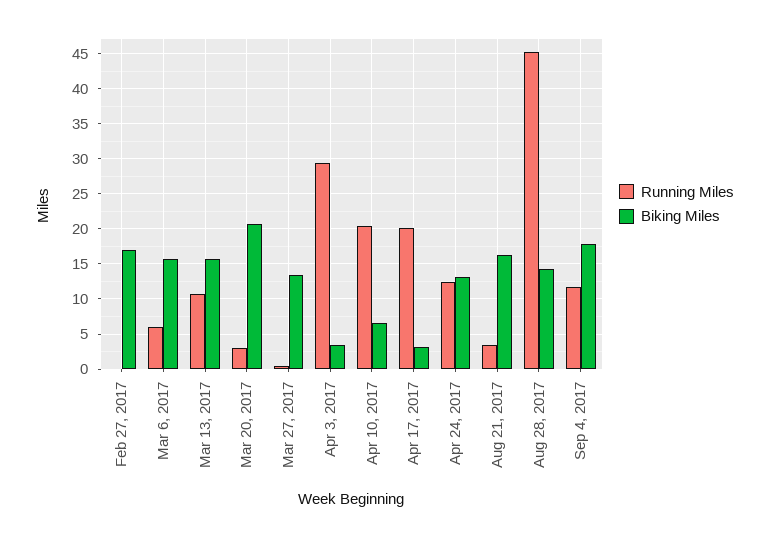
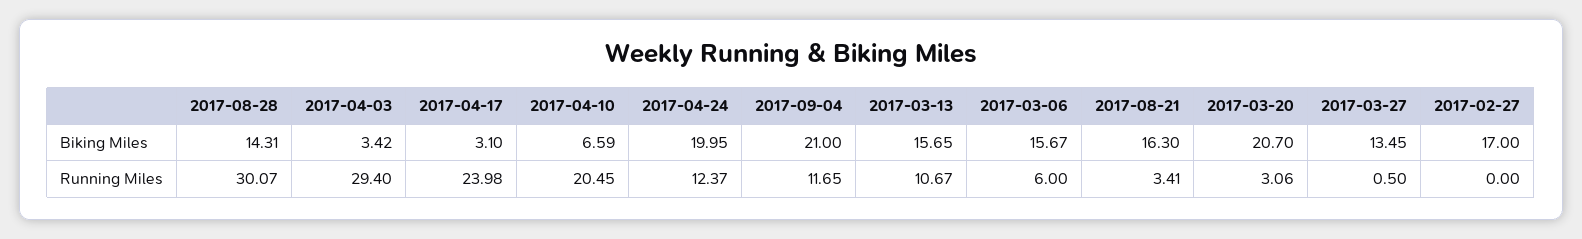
Running Miles, Apr 17, 2017: 20 -> 23.98
Biking Miles, Apr 24, 2017: 13 -> 19.95
Running Miles, Aug 28, 2017: 45 -> 30.07
Biking Miles, Sep 4, 2017: 18 -> 21

